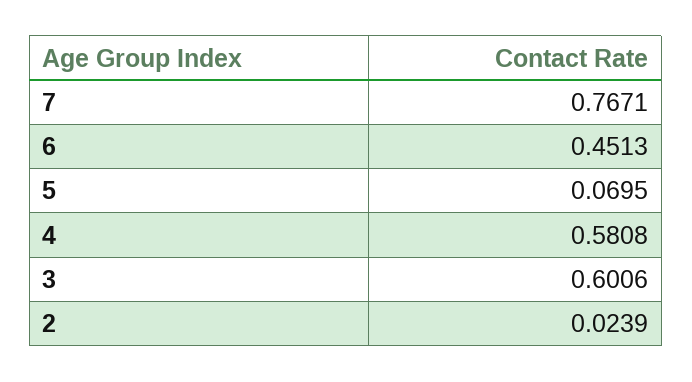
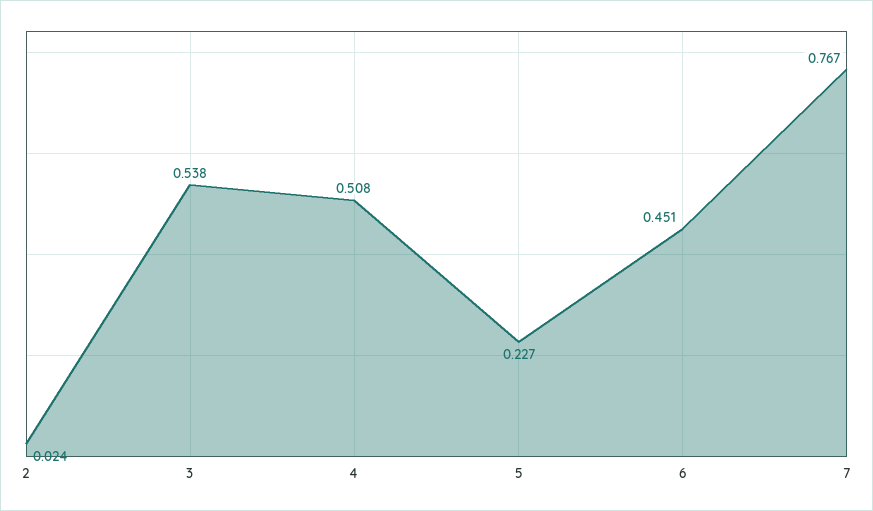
5: 0.0695 -> 0.227
4: 0.5808 -> 0.508
3: 0.6006 -> 0.538

